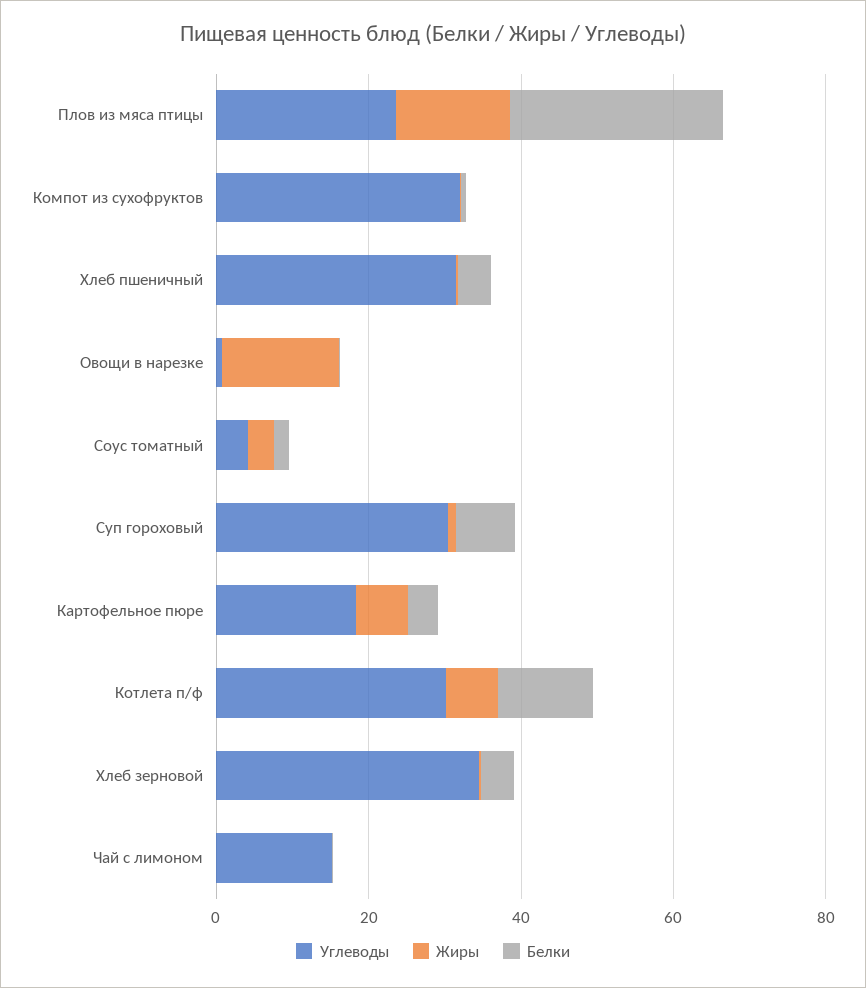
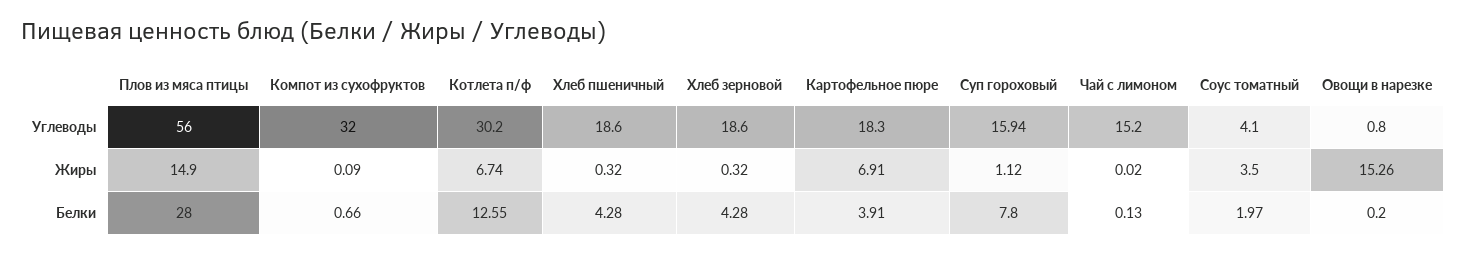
Углеводы, Плов из мяса птицы: 25 -> 56
Углеводы, Хлеб пшеничный: 30 -> 18.6
Углеводы, Суп гороховый: 30 -> 15.94
Углеводы, Хлеб зерновой: 35 -> 18.6

